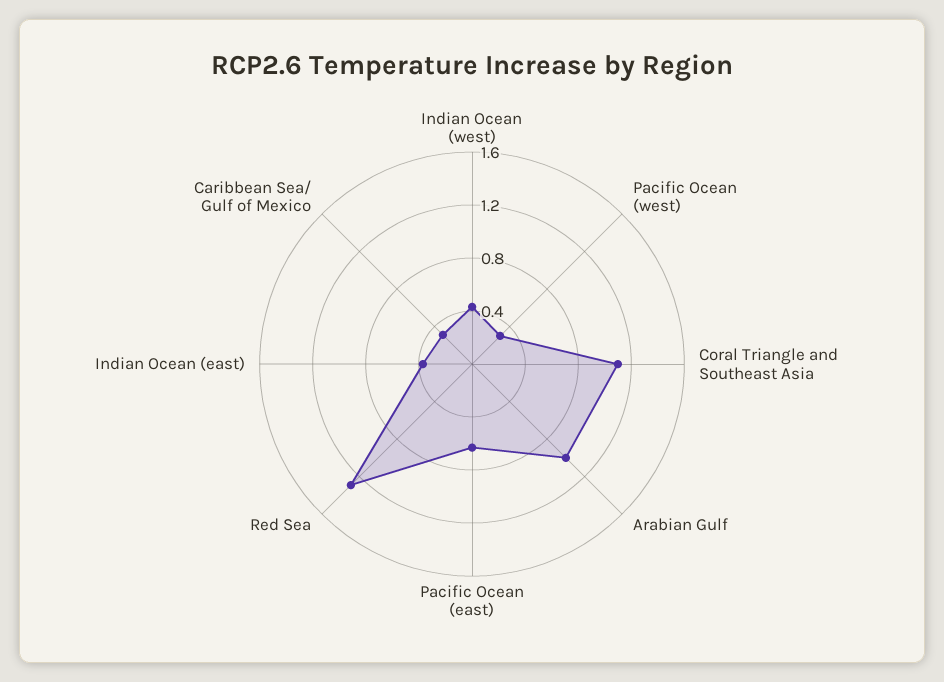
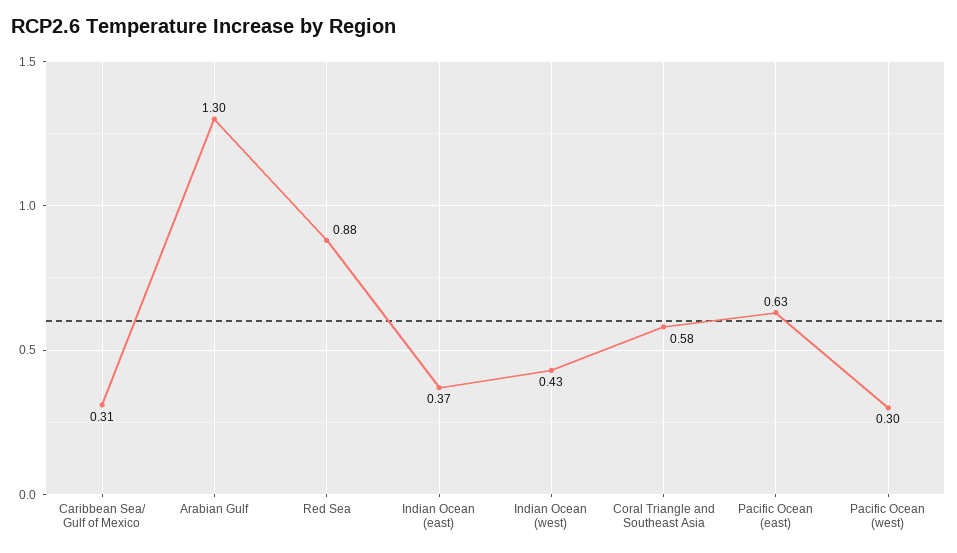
Coral Triangle and Southeast Asia: 1.1 -> 0.58
Arabian Gulf: 1 -> 1.3
Red Sea: 1.3 -> 0.88

